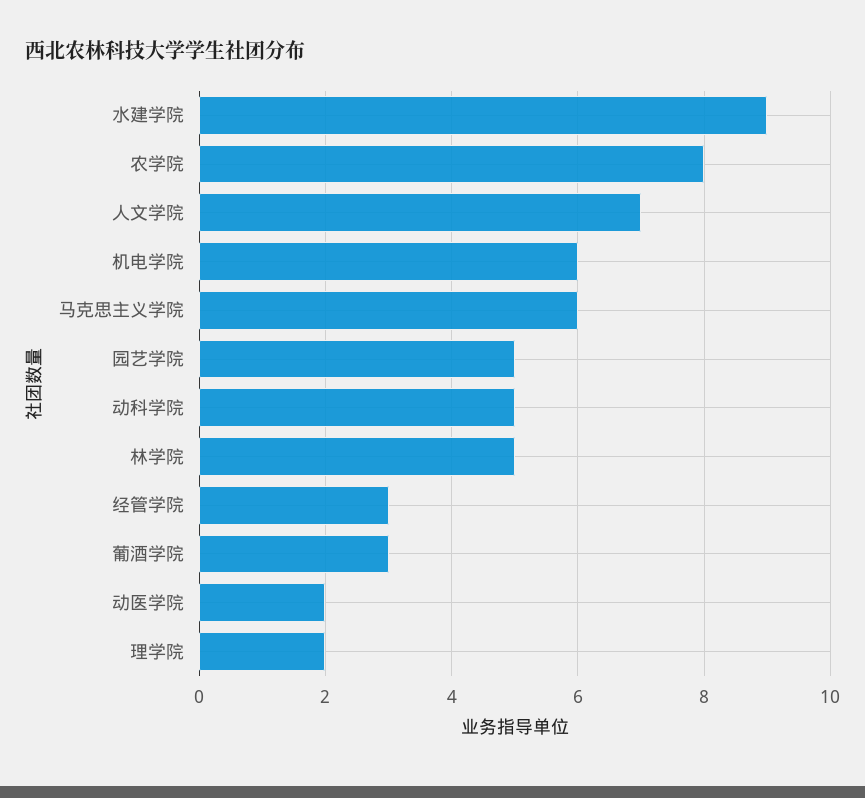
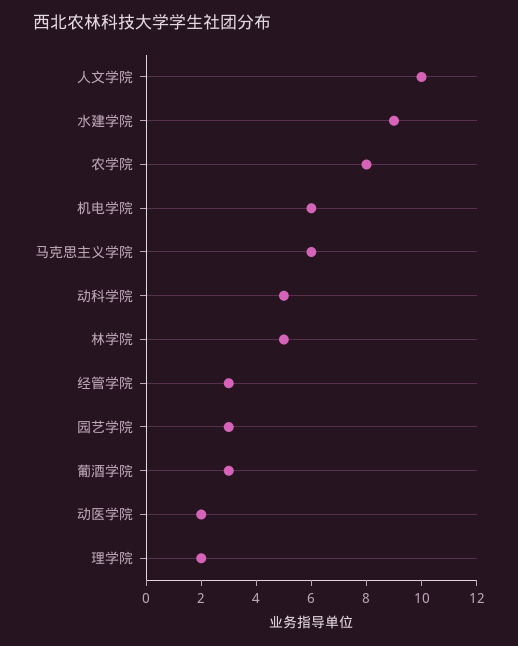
人文学院: 7 -> 10
园艺学院: 5 -> 3

